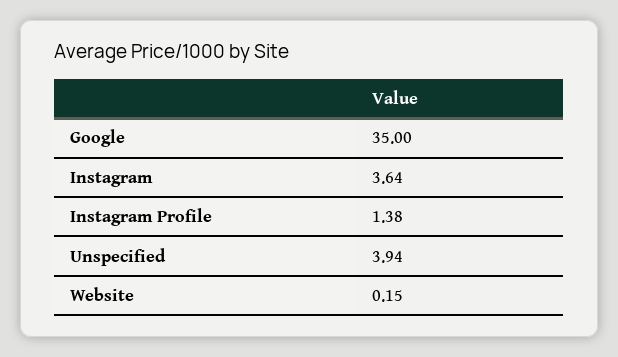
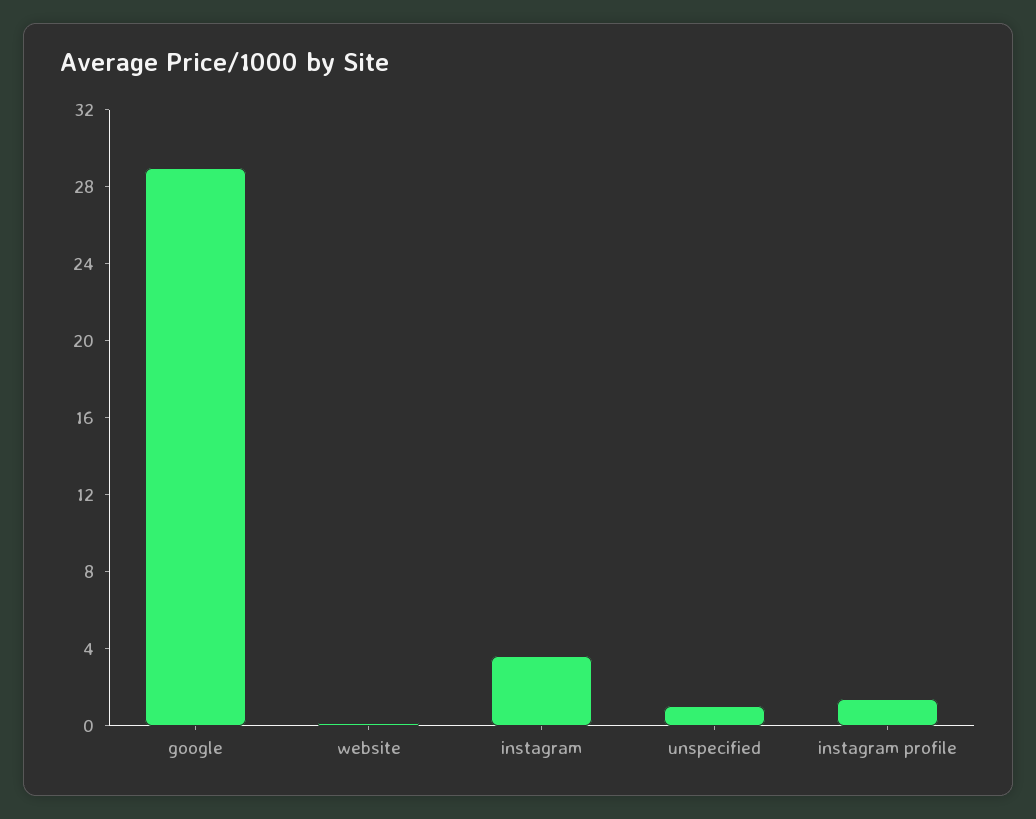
Google: 35 -> 29
Unspecified: 3.94 -> 1

